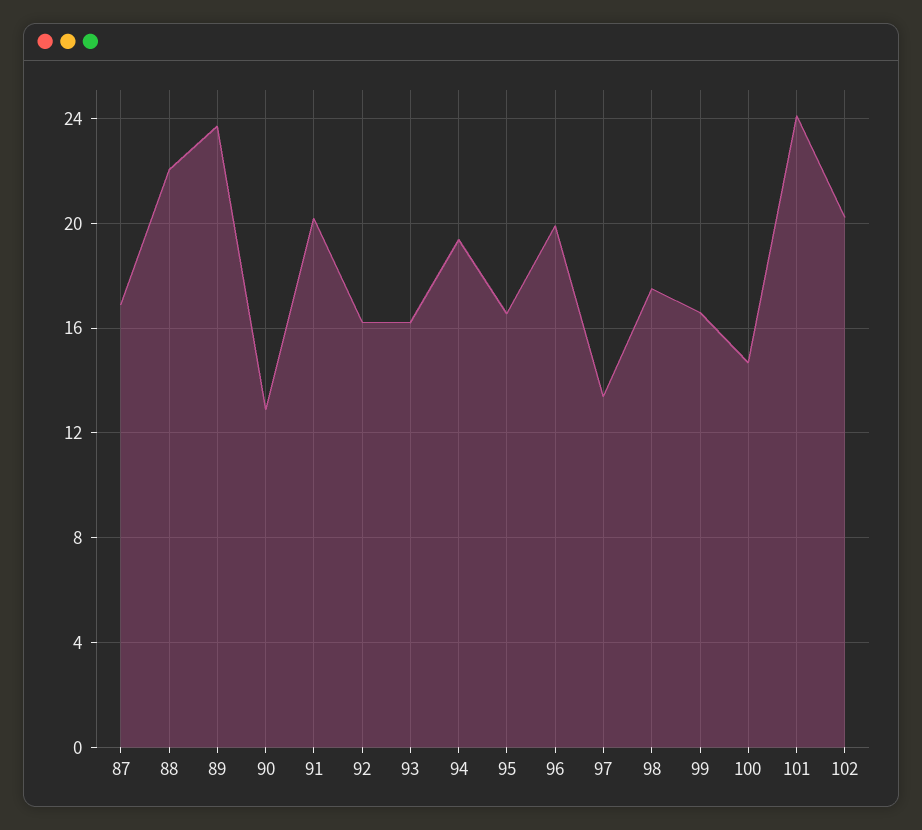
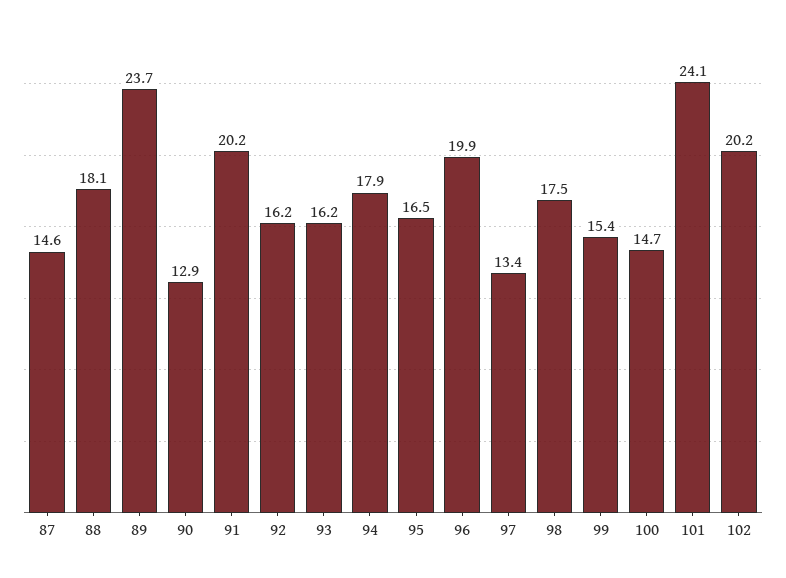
87: 17 -> 14.6
88: 22 -> 18.1
94: 19.5 -> 17.9
99: 16.5 -> 15.4

